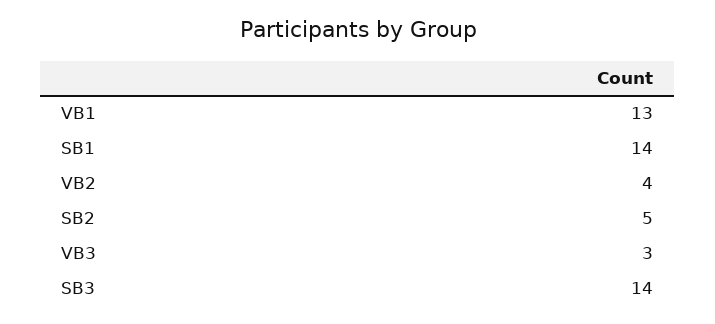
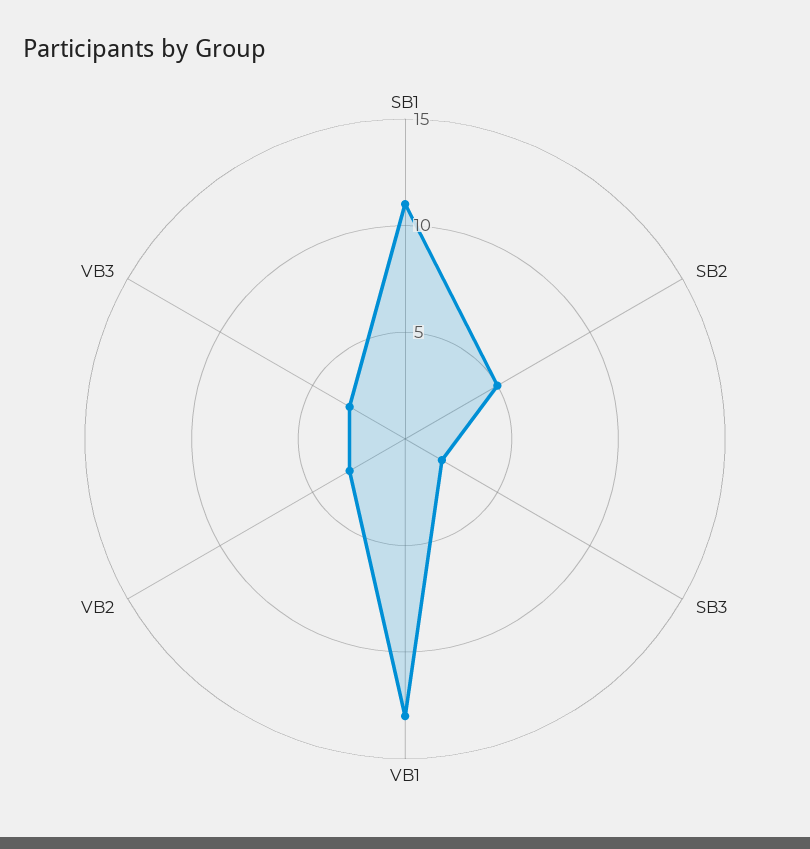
SB1: 14 -> 11
VB2: 4 -> 3
SB3: 14 -> 2

